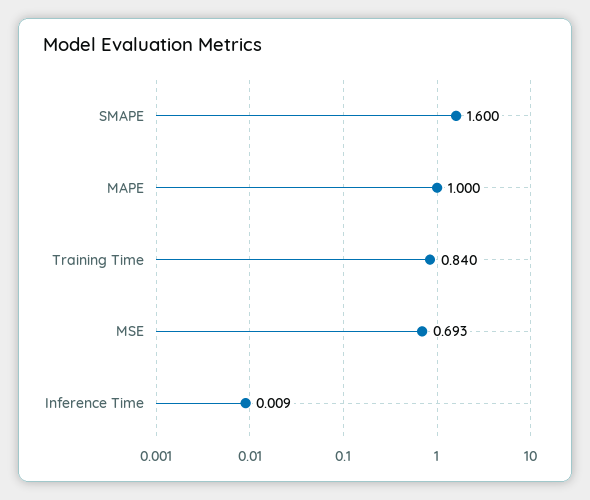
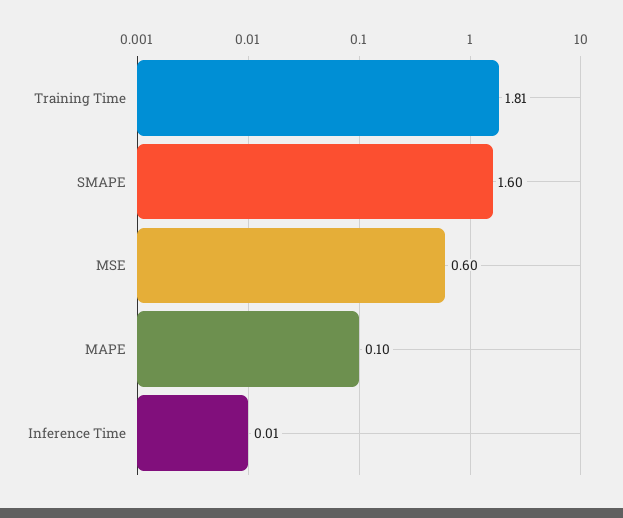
MAPE: 1 -> 0.1
Training Time: 0.84 -> 1.81
MSE: 0.693 -> 0.6

